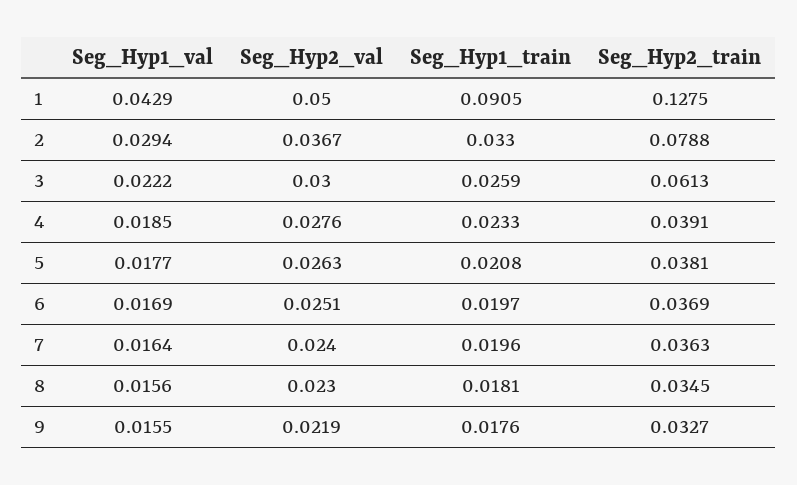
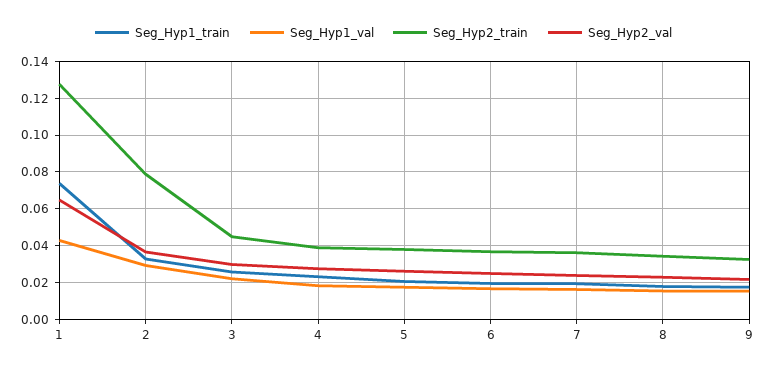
Seg_Hyp2_val, 1: 0.05 -> 0.065
Seg_Hyp1_train, 1: 0.0905 -> 0.075
Seg_Hyp2_train, 3: 0.0613 -> 0.045

